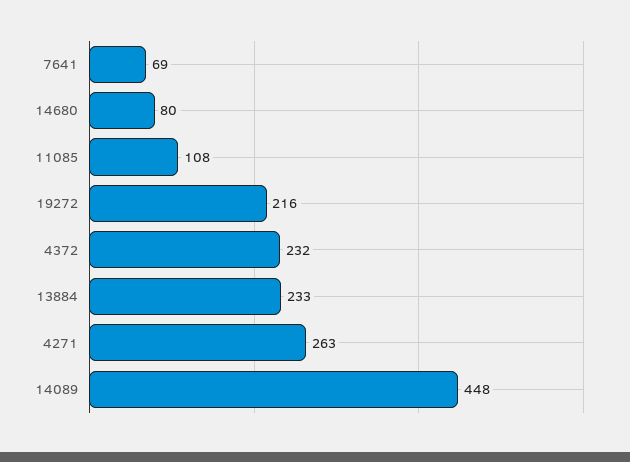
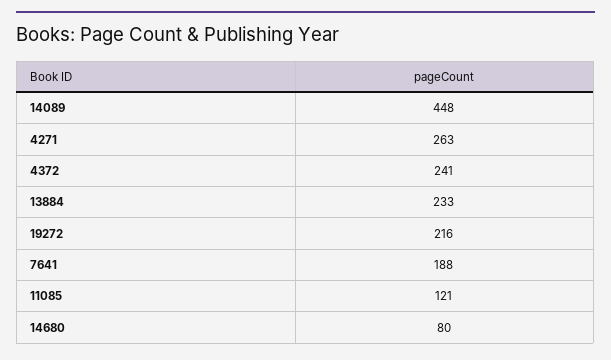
7641: 69 -> 188
11085: 108 -> 121
4372: 232 -> 241

